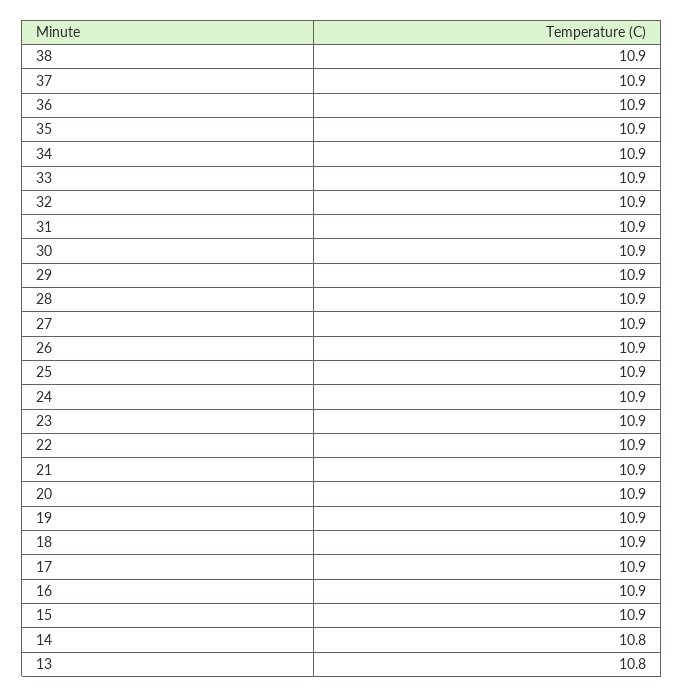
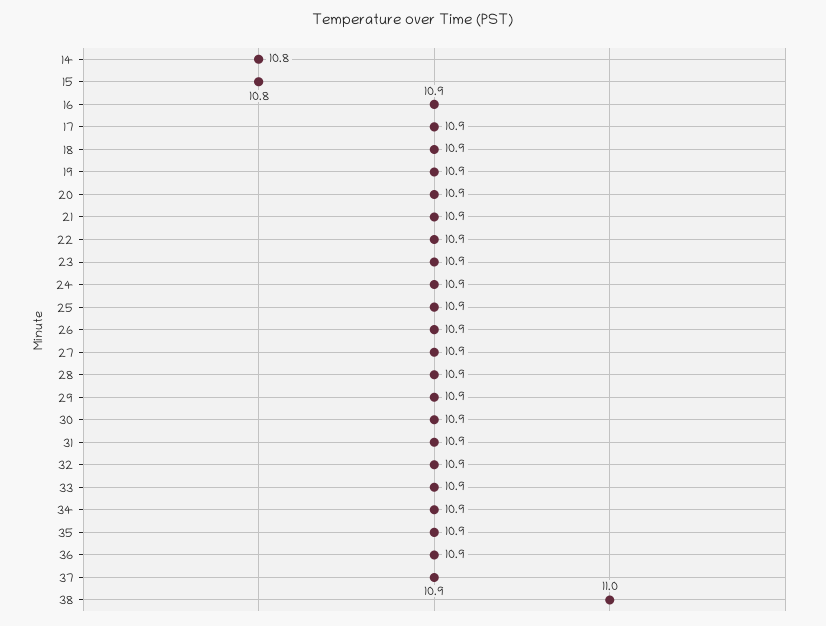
38: 10.9 -> 11
15: 10.9 -> 10.8
13: 10.8 -> none

